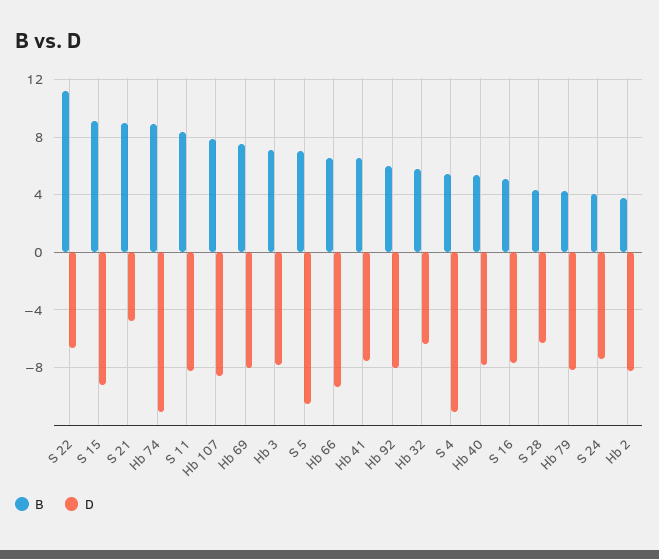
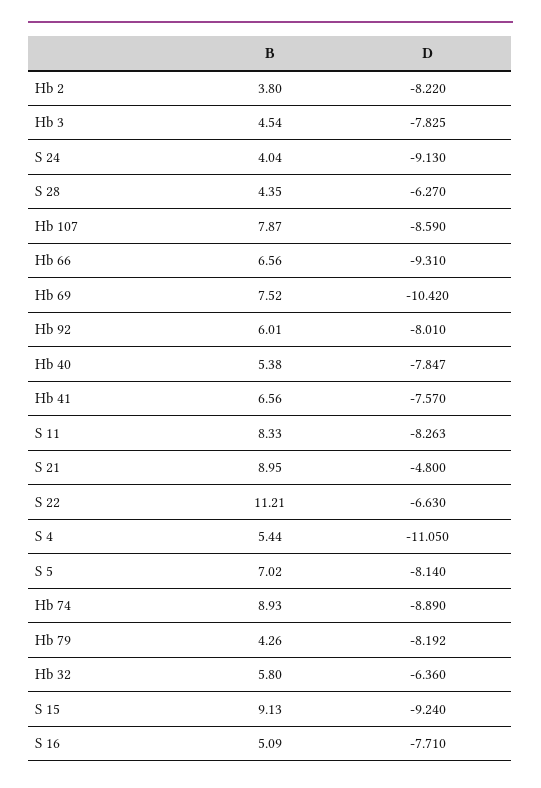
D, Hb 74: -11 -> -8.89
D, Hb 69: -8 -> -10.42
B, Hb 3: 7 -> 4.54
D, S 5: -10.5 -> -8.14
D, S 24: -7.5 -> -9.13

